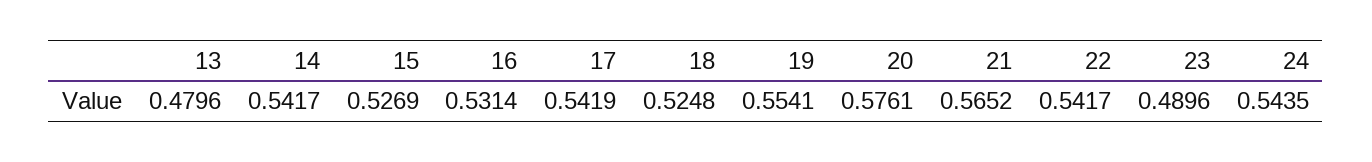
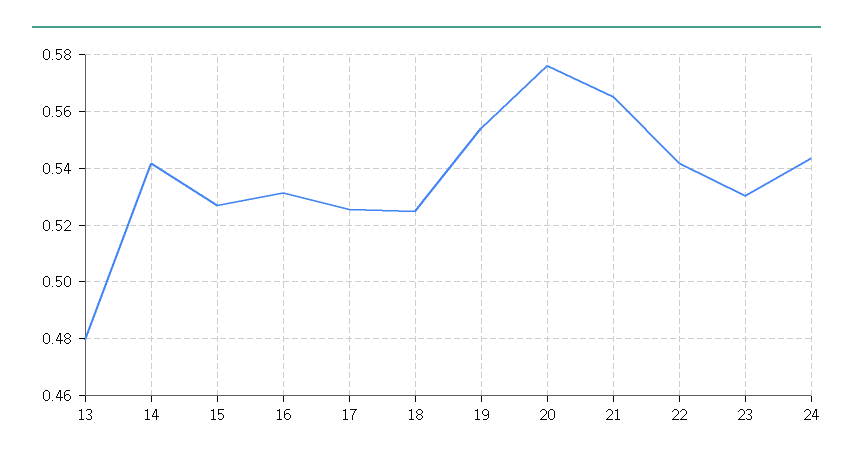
17: 0.5419 -> 0.525
23: 0.4896 -> 0.53

